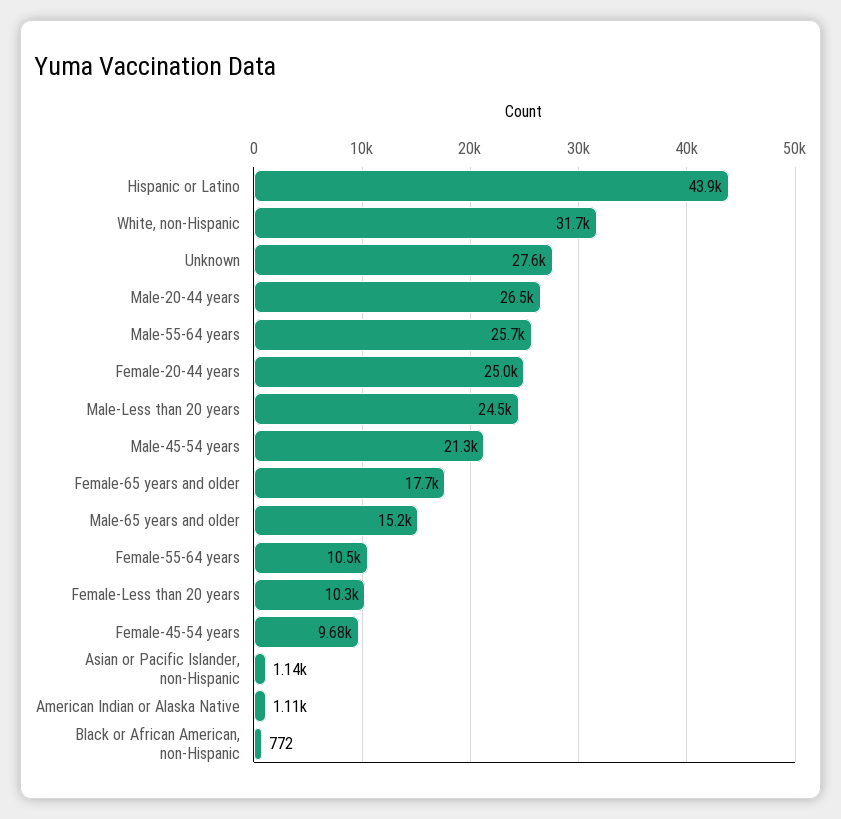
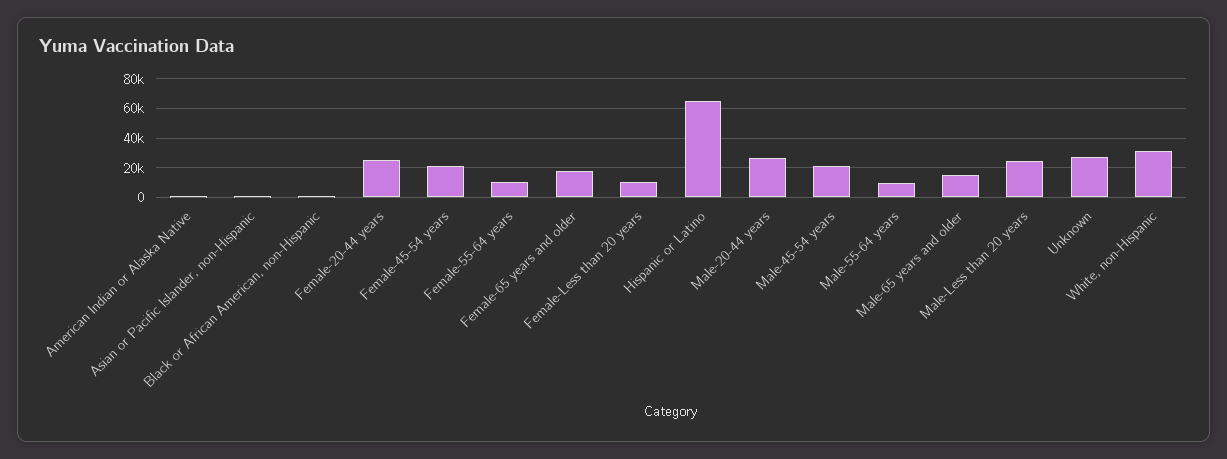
Hispanic or Latino: 43900 -> 65000
Male-55-64 years: 25700 -> 10000
Female-45-54 years: 9680 -> 20000

